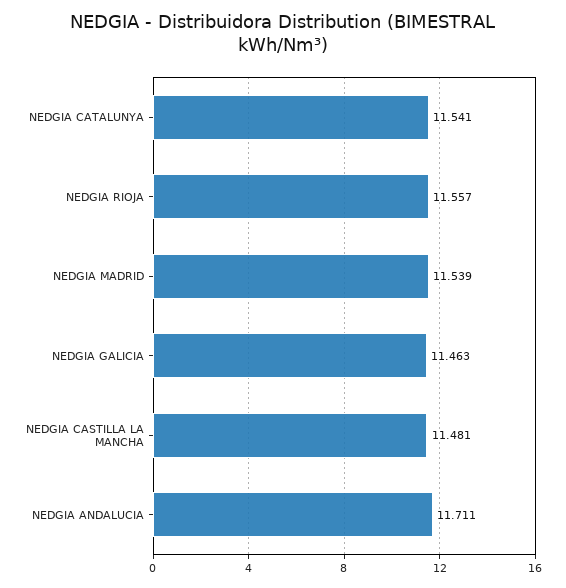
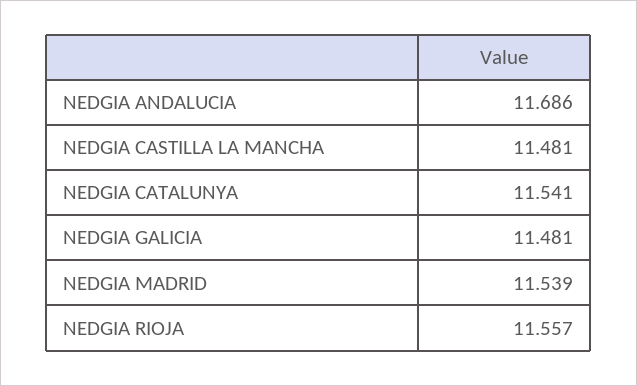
NEDGIA GALICIA: 11.463 -> 11.481
NEDGIA ANDALUCIA: 11.711 -> 11.686

